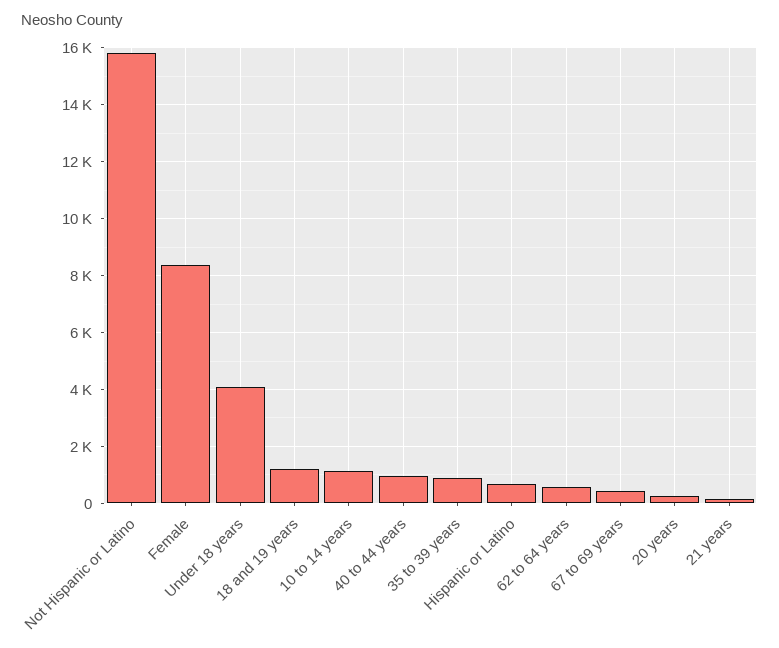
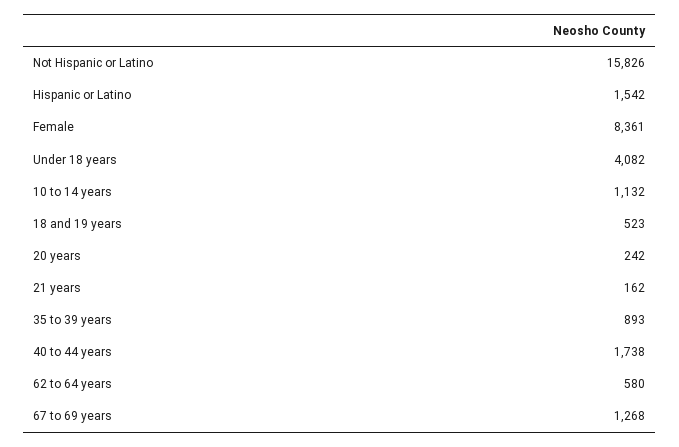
18 and 19 years: 1250 -> 523
40 to 44 years: 1000 -> 1738
Hispanic or Latino: 750 -> 1542
67 to 69 years: 500 -> 1268

